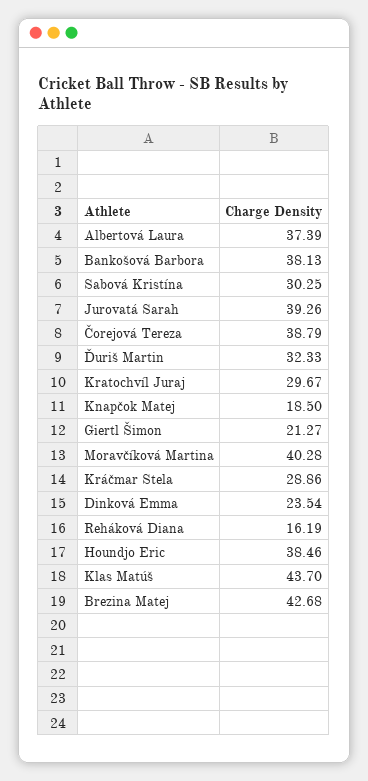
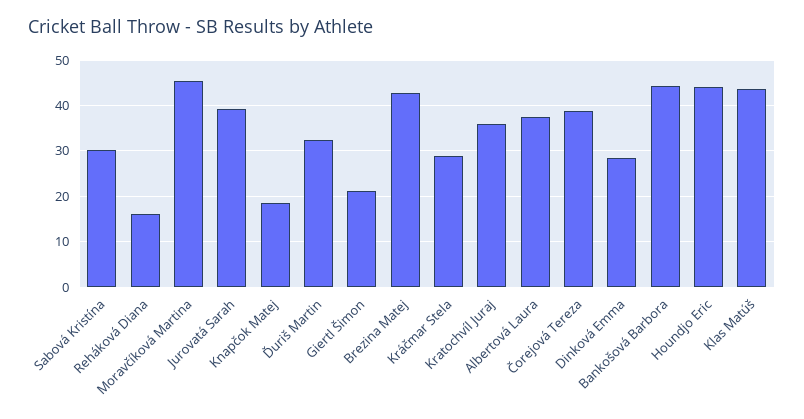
Bankošová Barbora: 38.13 -> 44
Kratochvíl Juraj: 29.67 -> 36
Moravčíková Martina: 40.28 -> 46
Dinková Emma: 23.54 -> 28
Houndjo Eric: 38.46 -> 44

